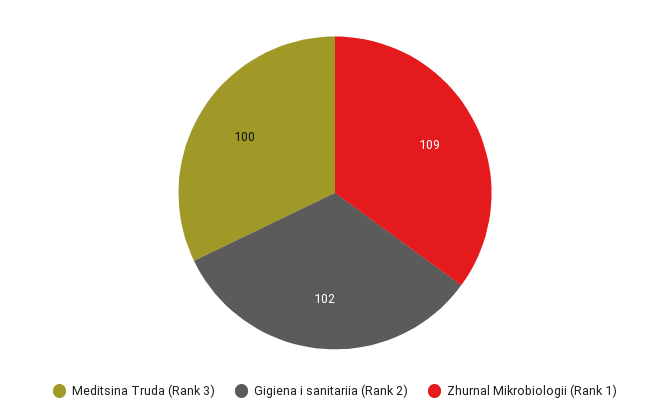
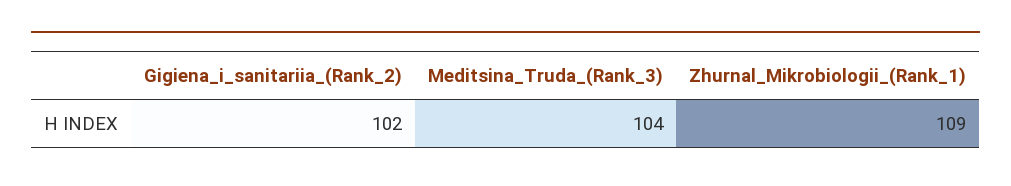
Meditsina Truda (Rank 3): 100 -> 104

